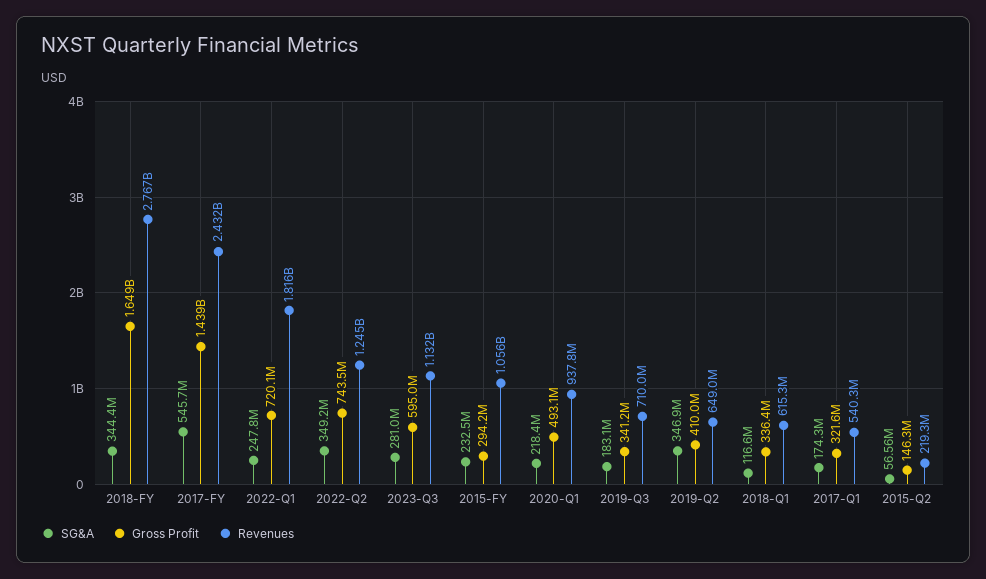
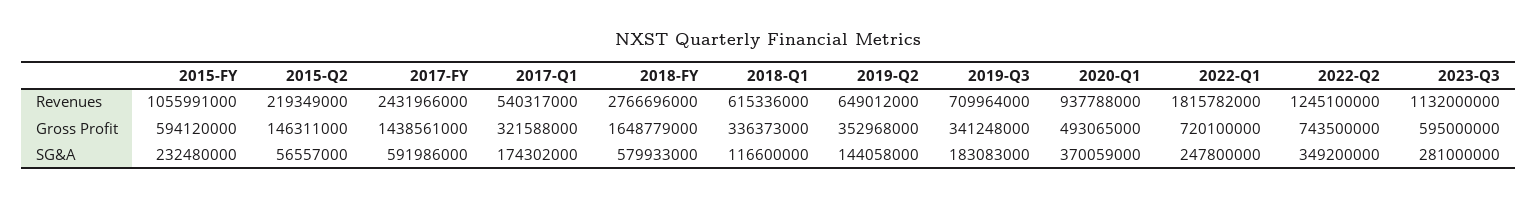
SG&A, 2018-FY: 344400000 -> 579933000
SG&A, 2017-FY: 545700000 -> 591986000
Gross Profit, 2015-FY: 294200000 -> 594120000
SG&A, 2020-Q1: 218400000 -> 370059000
SG&A, 2019-Q2: 346900000 -> 144058000
Gross Profit, 2019-Q2: 410000000 -> 352968000

